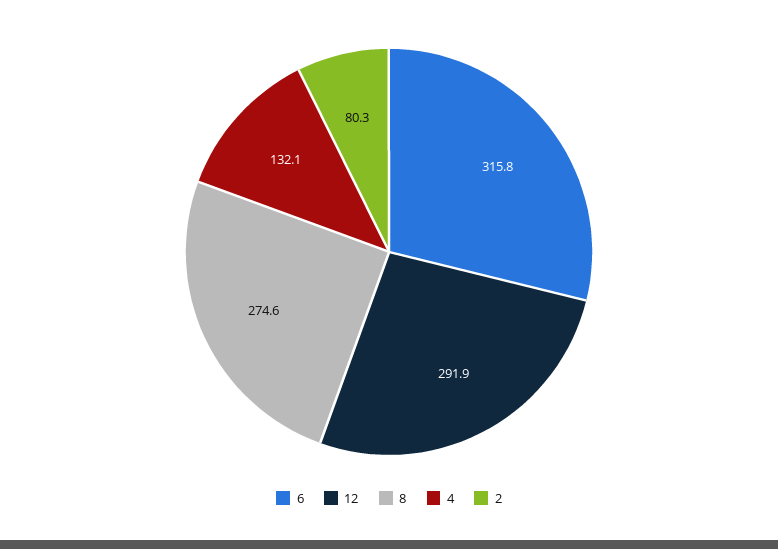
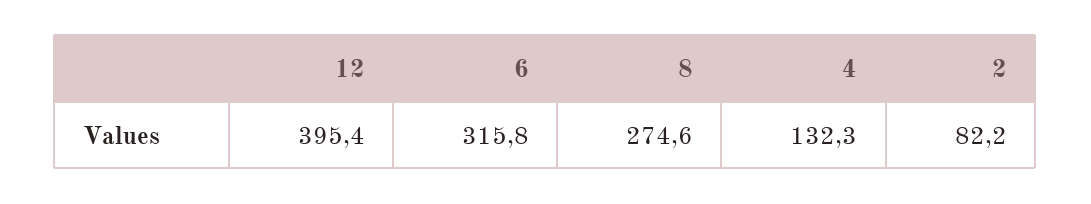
12: 291.9 -> 395.4
4: 132.1 -> 132.3
2: 80.3 -> 82.2

